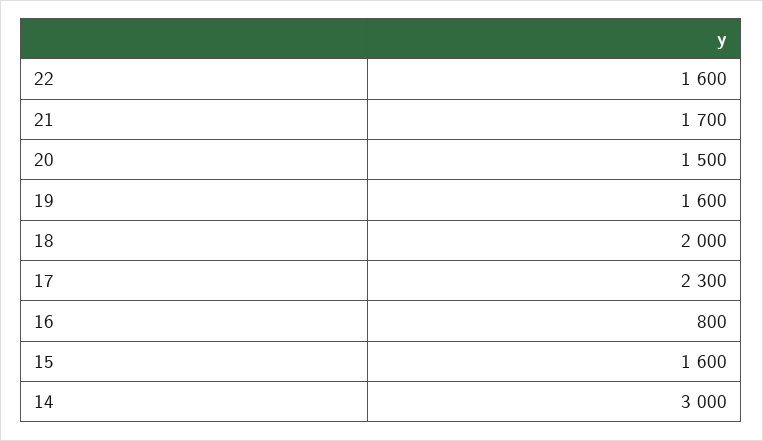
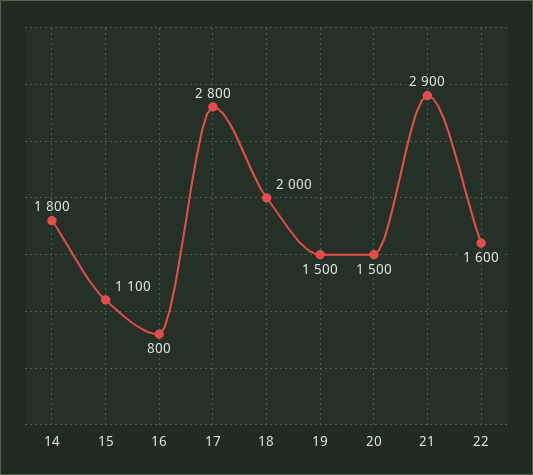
21: 1700 -> 2900
19: 1600 -> 1500
17: 2300 -> 2800
15: 1600 -> 1100
14: 3000 -> 1800

